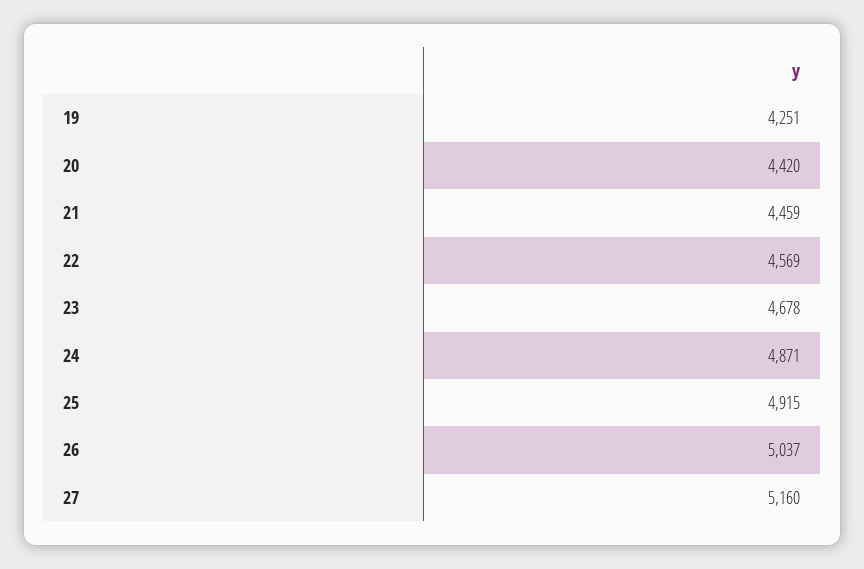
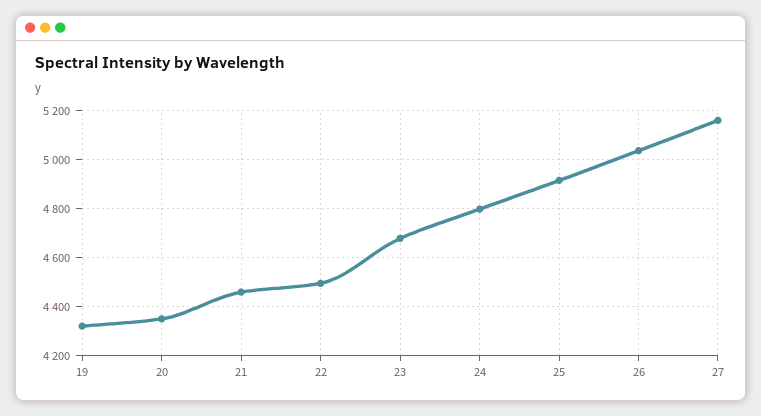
19: 4251 -> 4325
20: 4420 -> 4350
22: 4569 -> 4500
24: 4871 -> 4800

